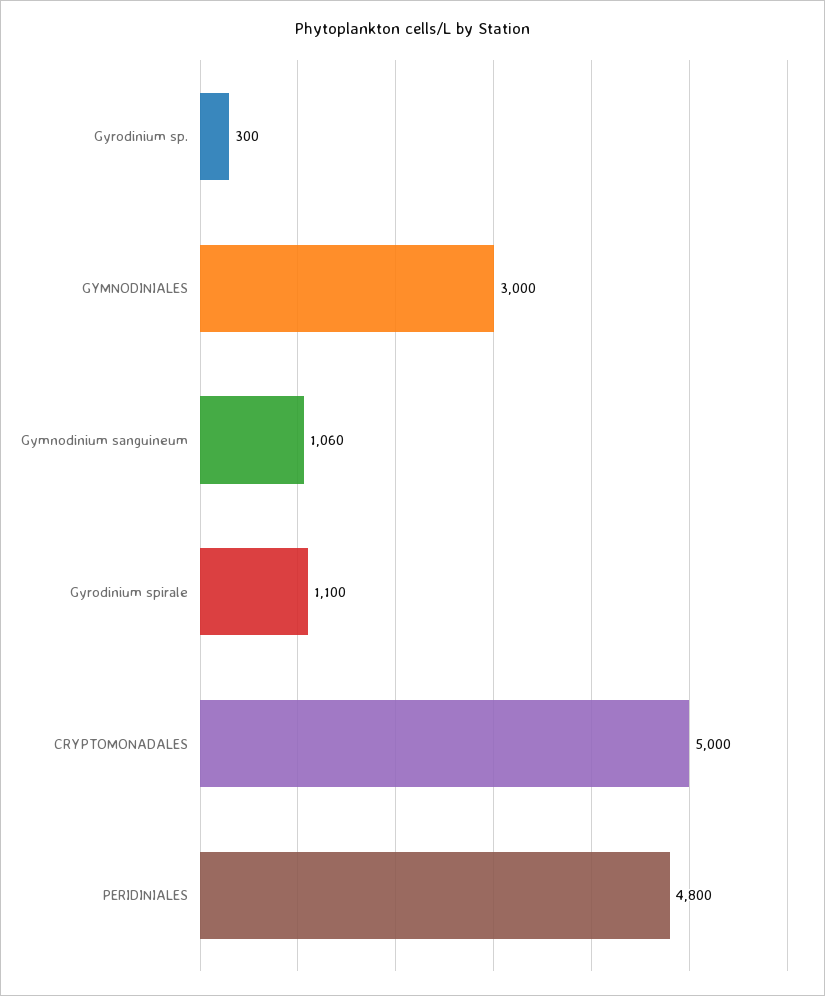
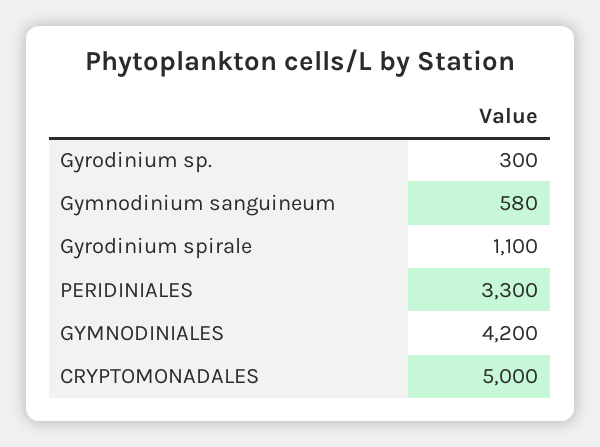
GYMNODINIALES: 3000 -> 4200
Gymnodinium sanguineum: 1060 -> 580
PERIDINIALES: 4800 -> 3300

